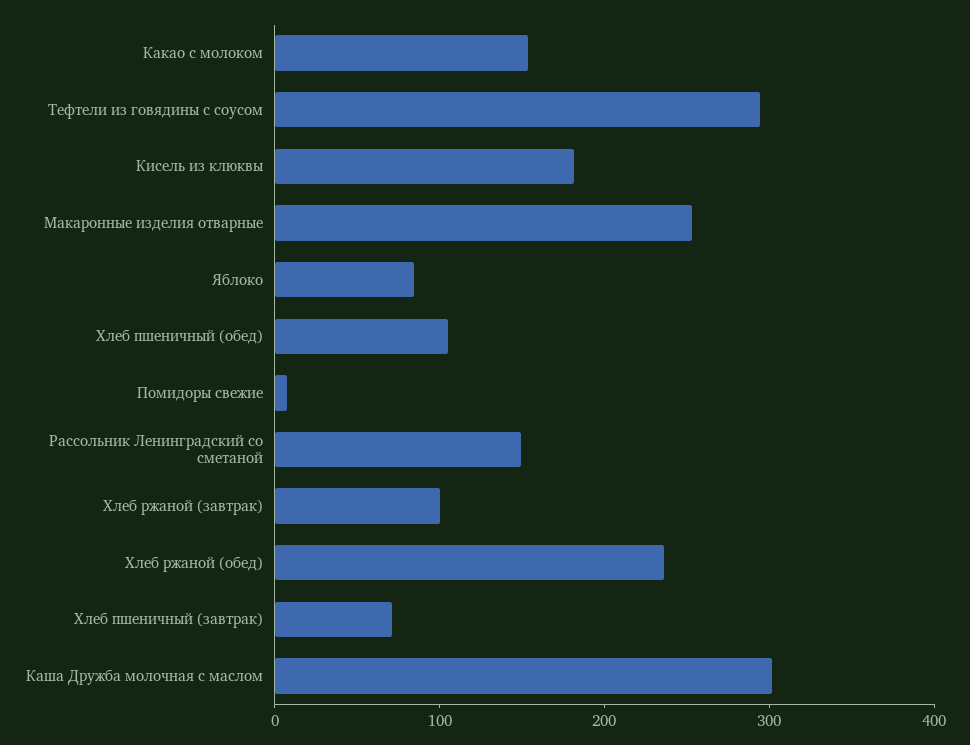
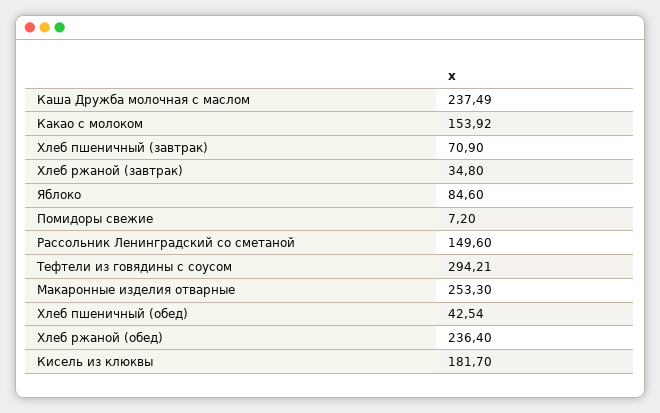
Хлеб пшеничный (обед): 100 -> 42.54
Хлеб ржаной (завтрак): 100 -> 34.8
Каша Дружба молочная с маслом: 300 -> 237.49

